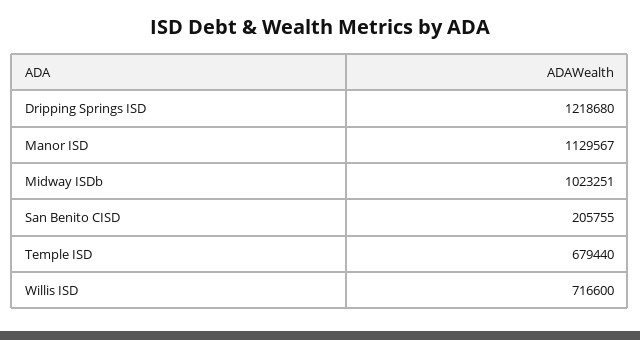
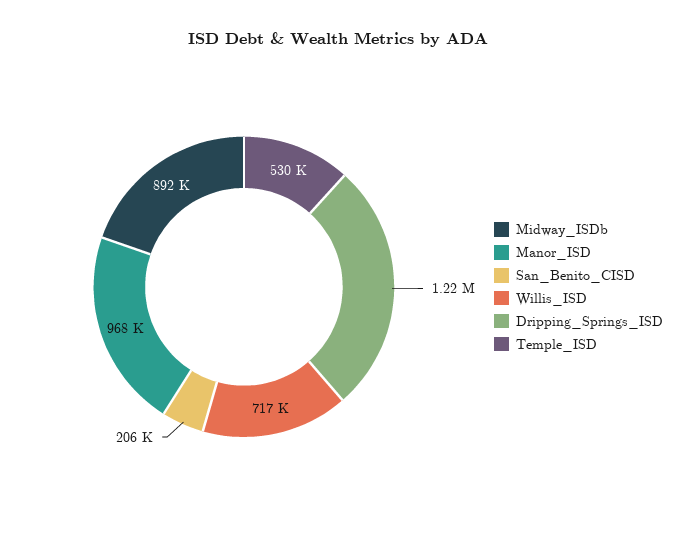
Manor ISD: 1129567 -> 968000
Midway ISDb: 1023251 -> 892000
Temple ISD: 679440 -> 530000

